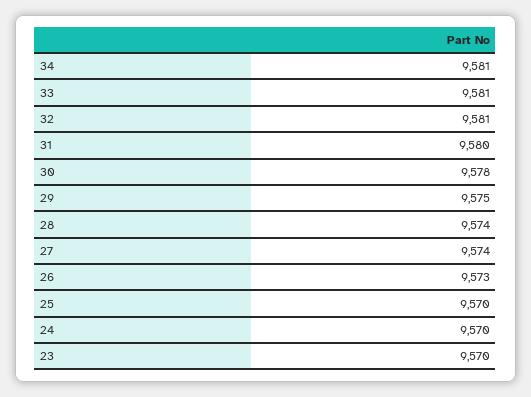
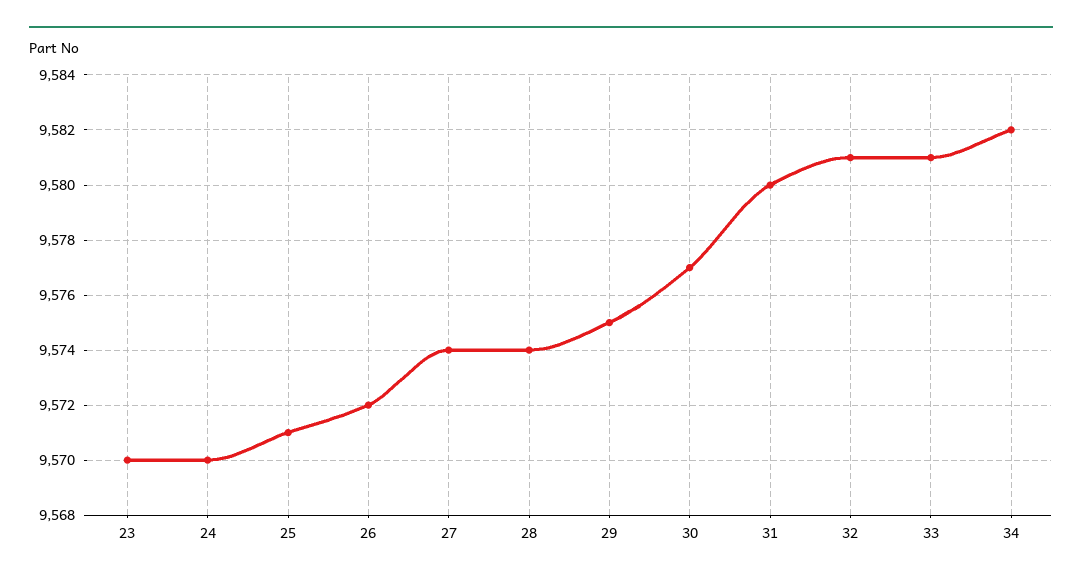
34: 9581 -> 9582
30: 9578 -> 9577
26: 9573 -> 9572
25: 9570 -> 9571

